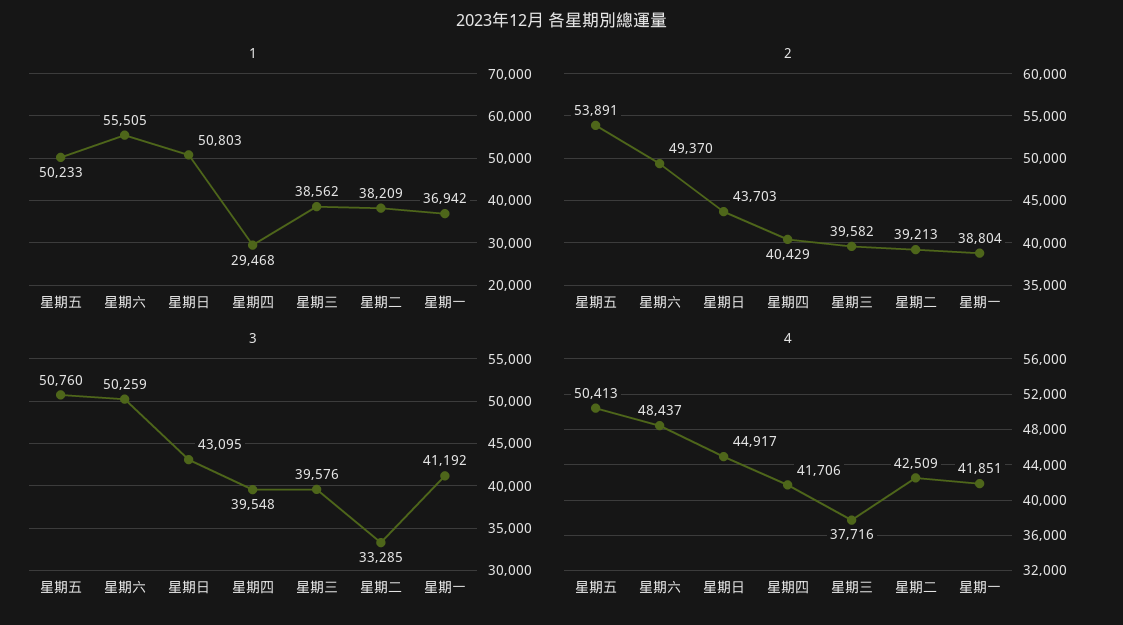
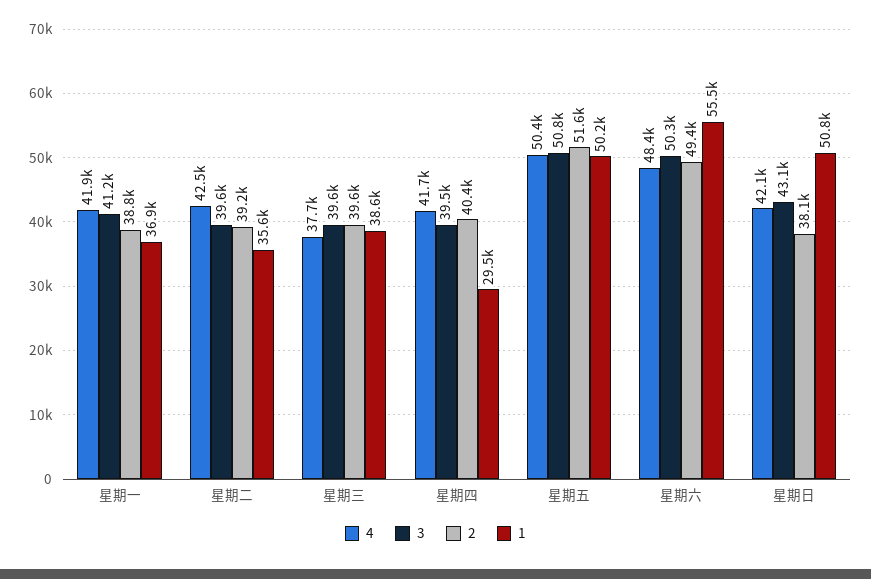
1, 星期二: 38209 -> 35600
2, 星期五: 53891 -> 51600
2, 星期日: 43703 -> 38100
3, 星期二: 33285 -> 39600
4, 星期日: 44917 -> 42100

